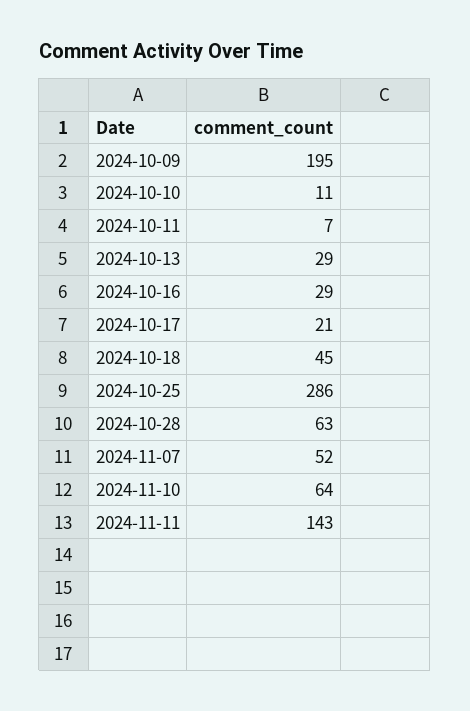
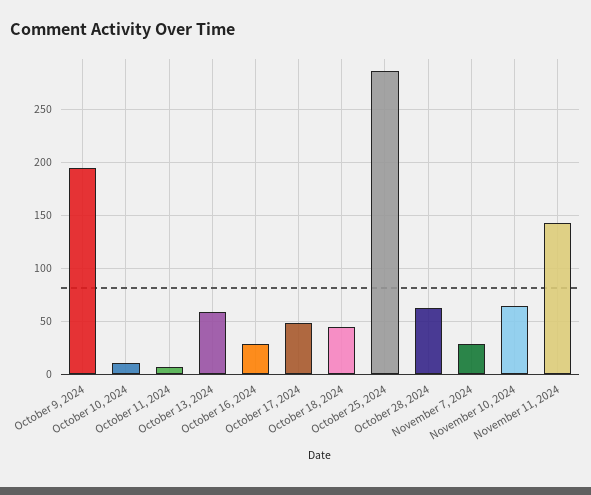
2024-10-13: 29 -> 60
2024-10-17: 21 -> 50
2024-11-07: 52 -> 30

